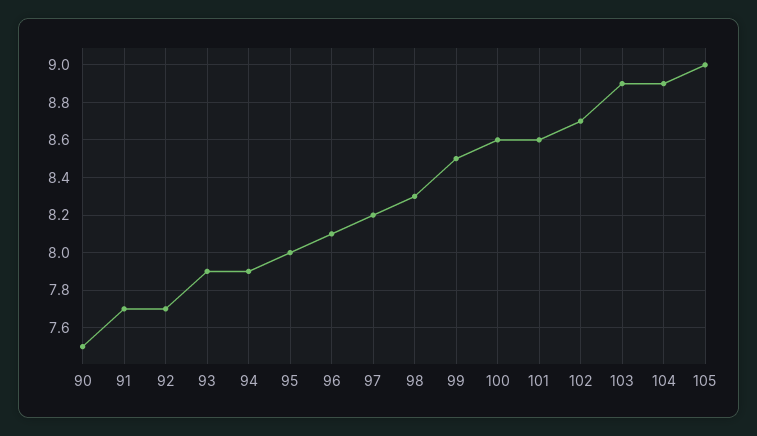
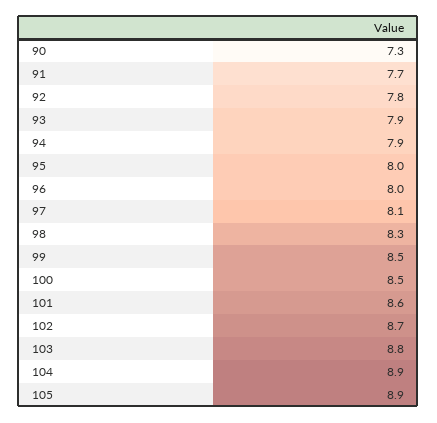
90: 7.5 -> 7.3
92: 7.7 -> 7.8
96: 8.1 -> 8
97: 8.2 -> 8.1
100: 8.6 -> 8.5
103: 8.9 -> 8.8
105: 9 -> 8.9

